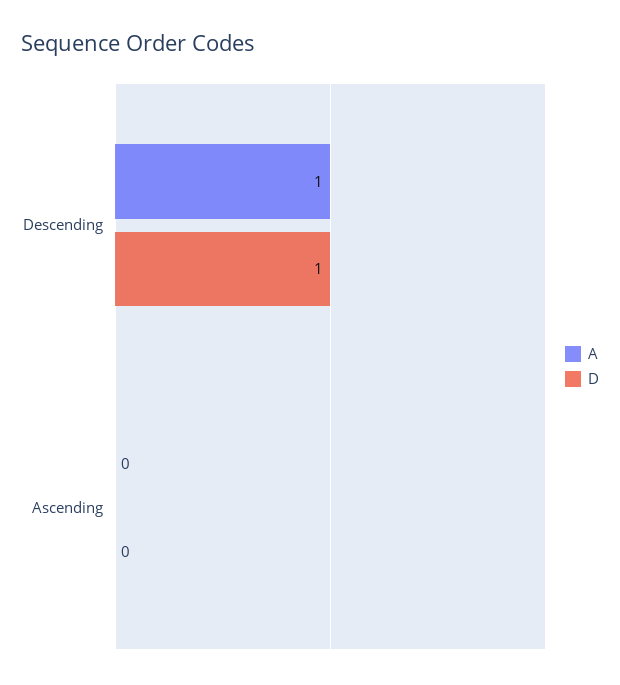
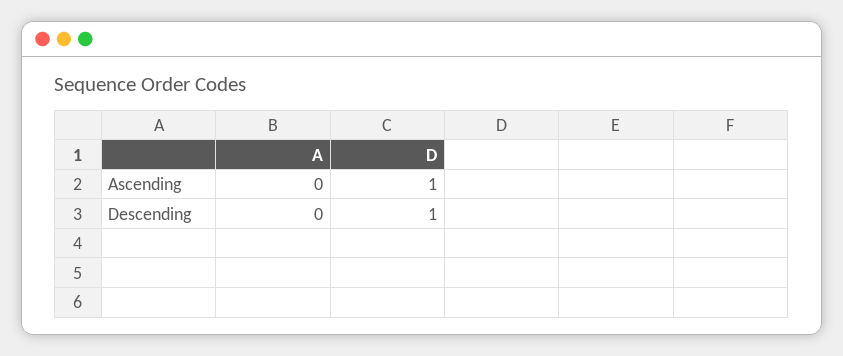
A, Descending: 1 -> 0
D, Ascending: 0 -> 1

